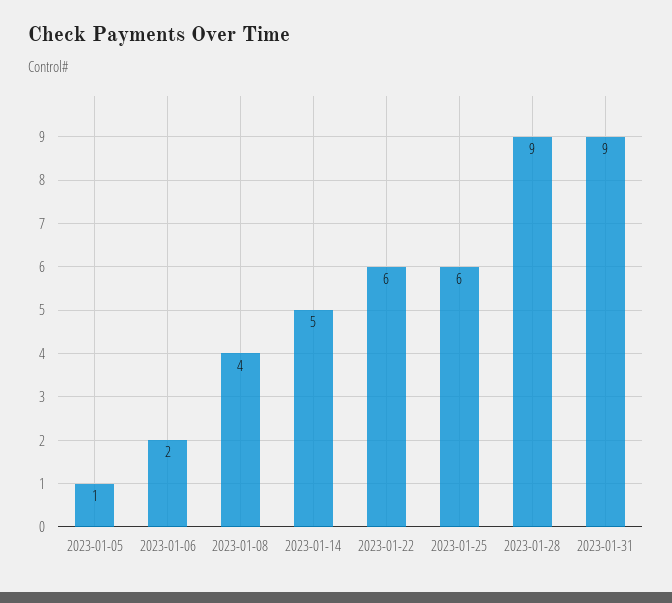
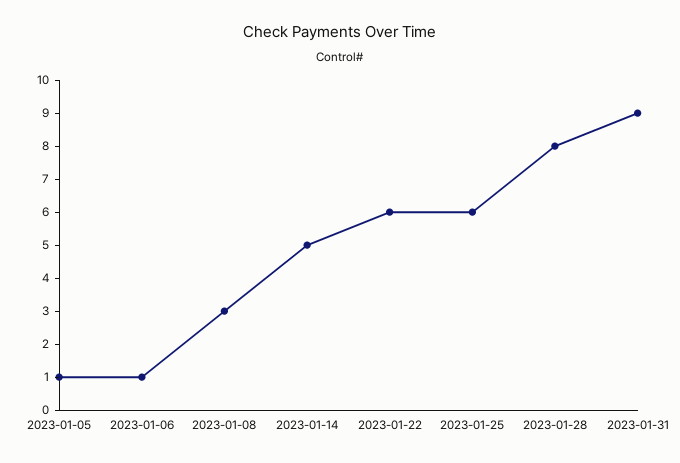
2023-01-06: 2 -> 1
2023-01-08: 4 -> 3
2023-01-28: 9 -> 8

